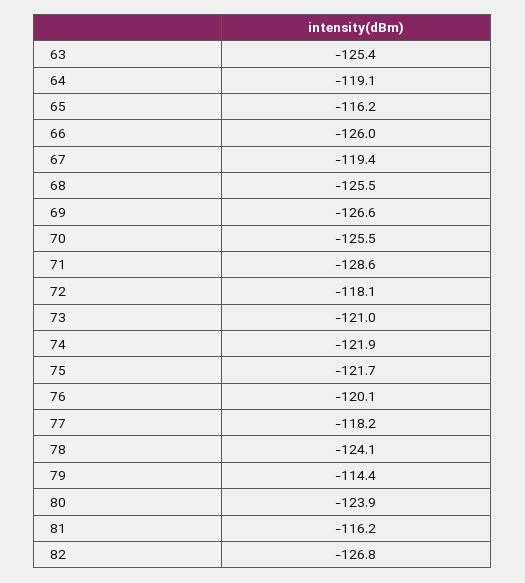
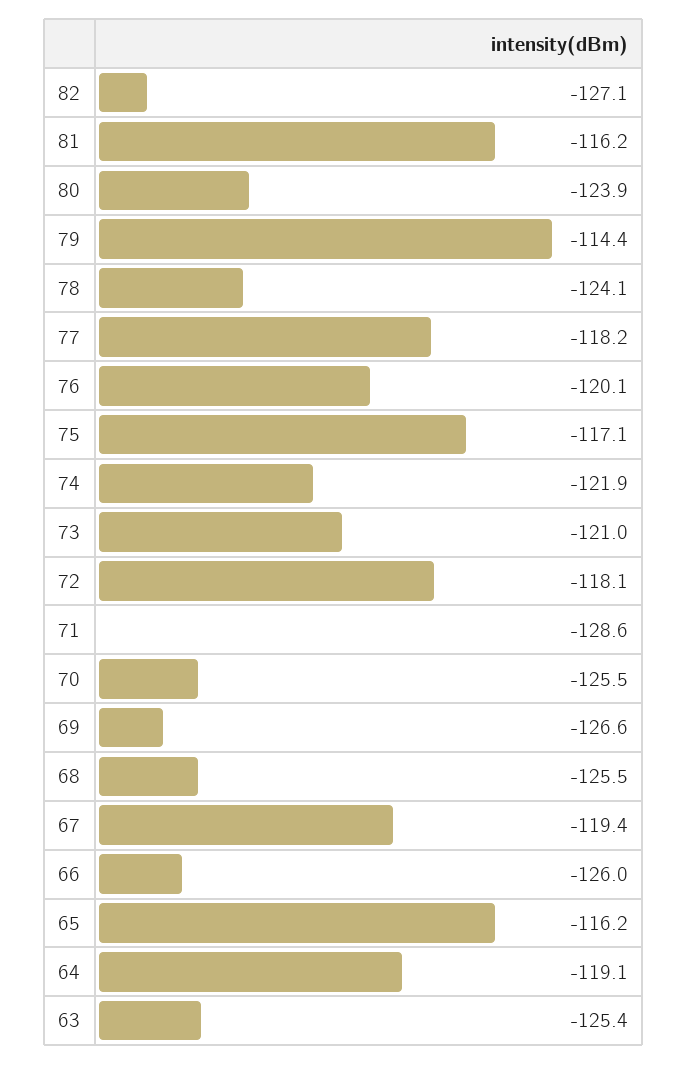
75: -121.7 -> -117.1
82: -126.8 -> -127.1

